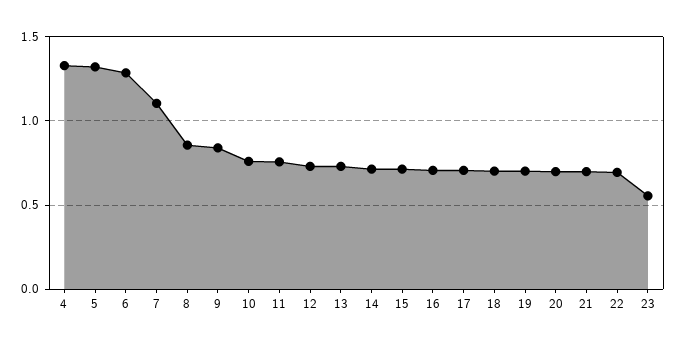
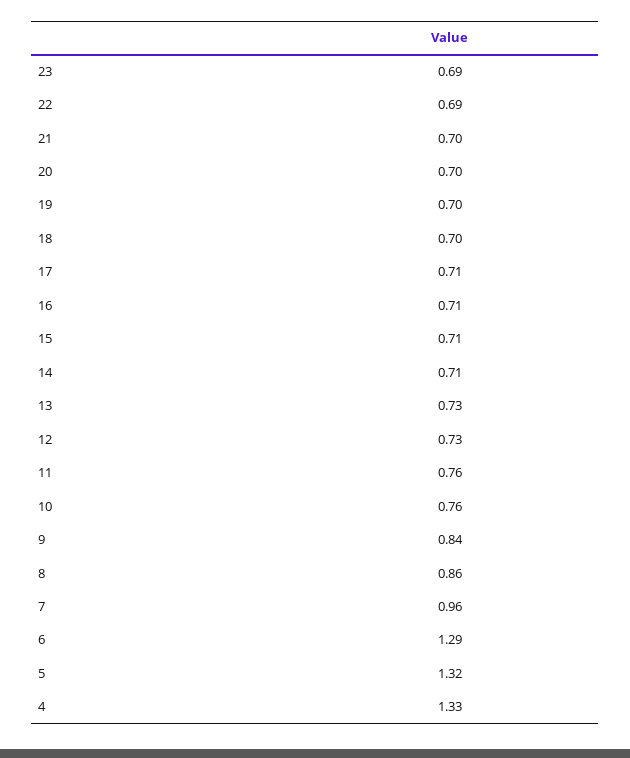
7: 1.1 -> 0.96
23: 0.55 -> 0.69

